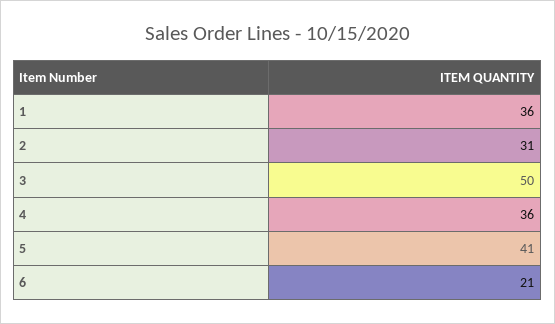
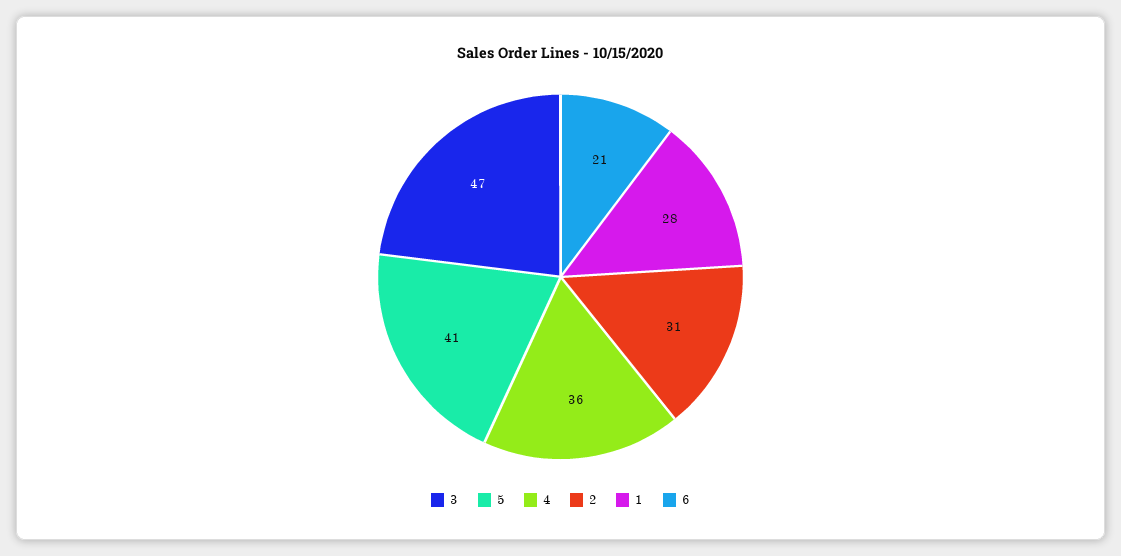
1: 36 -> 28
3: 50 -> 47

